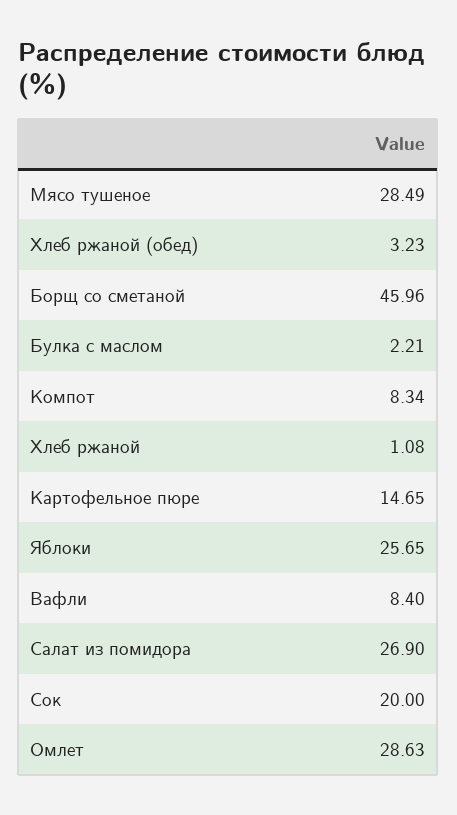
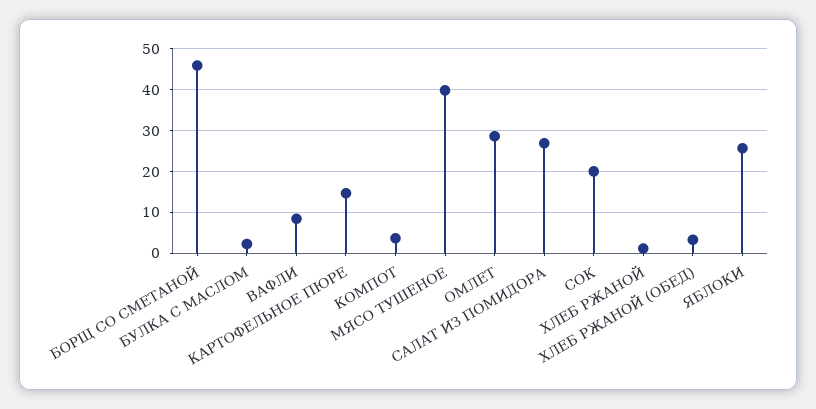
Мясо тушеное: 28.49 -> 40
Компот: 8.34 -> 4

